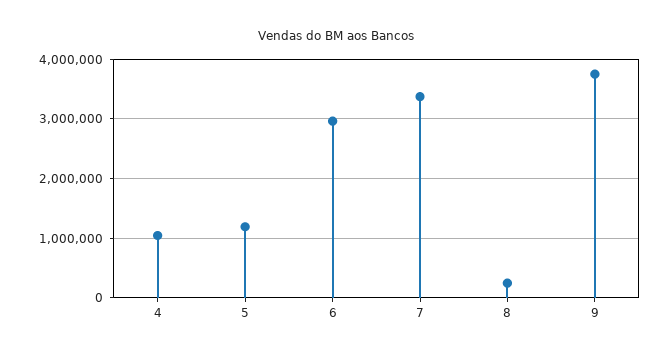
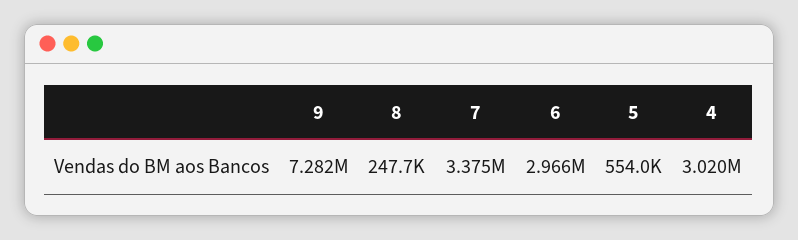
4: 1000000 -> 3020000
5: 1200000 -> 554000
9: 3800000 -> 7282000

